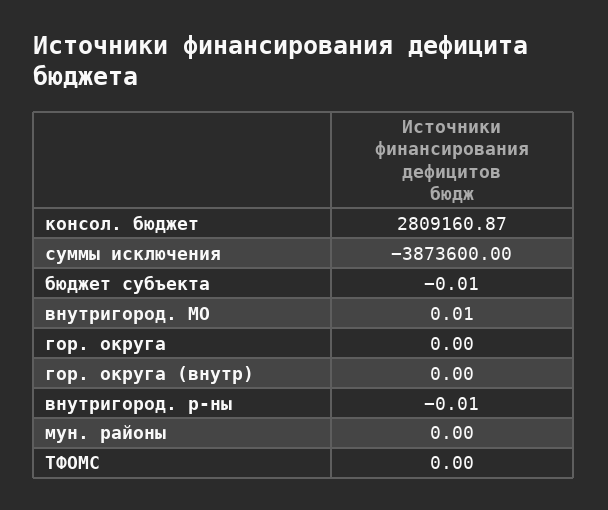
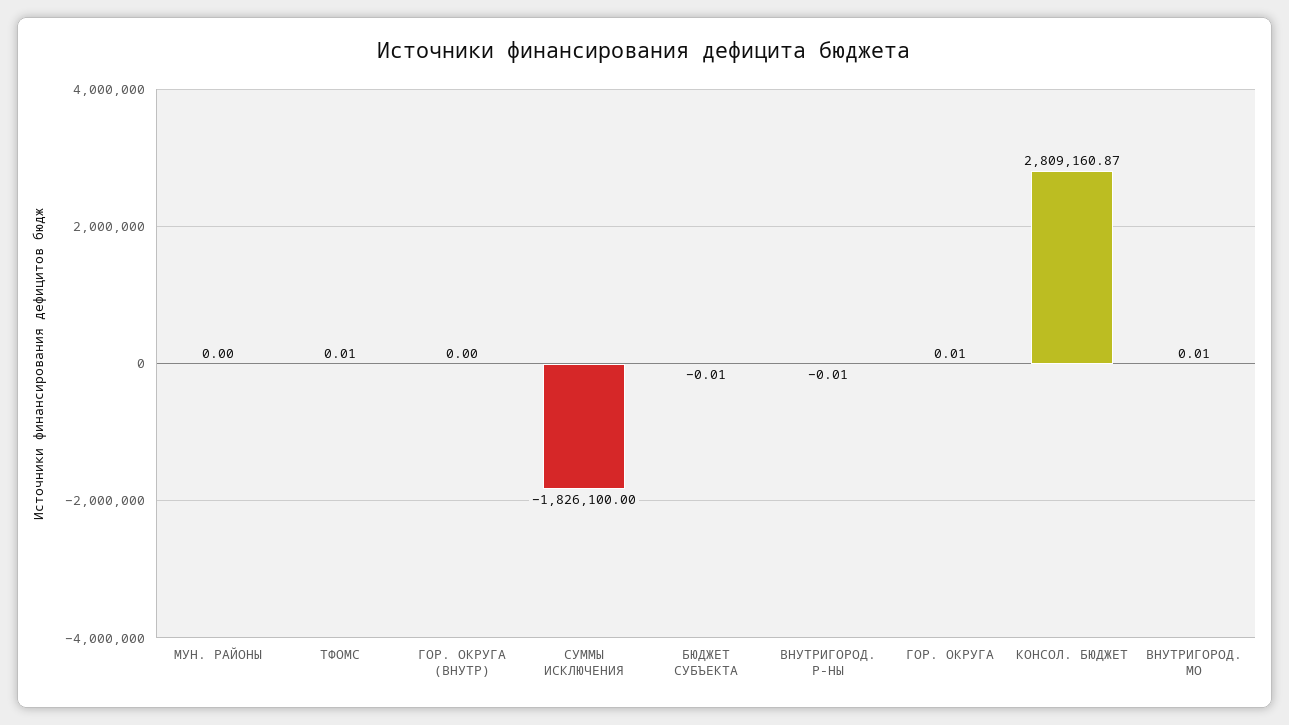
суммы исключения: -3873600 -> -1826100
гор. округа: 0 -> 0.01
ТФОМС: 0 -> 0.01

